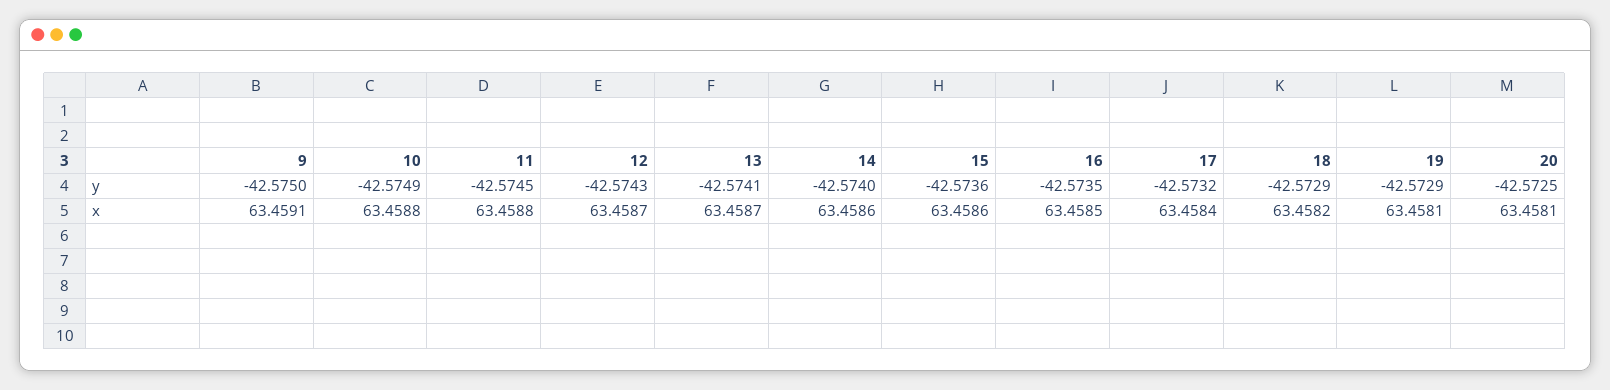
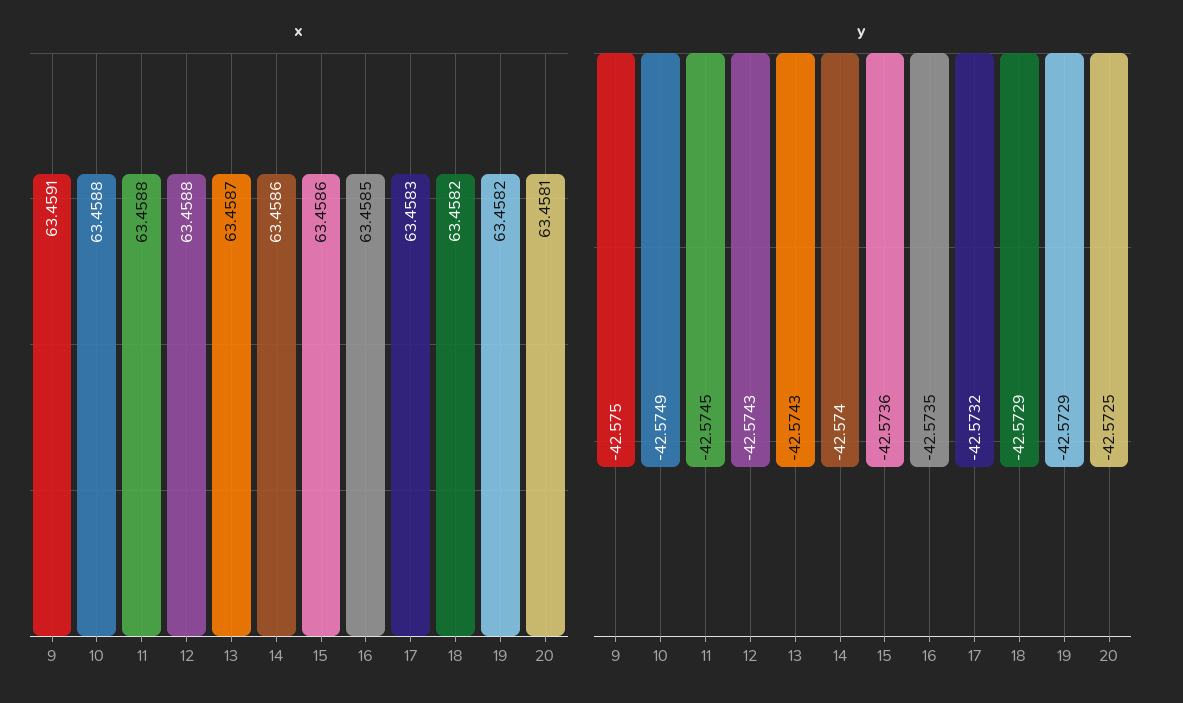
y, 13: -42.5741 -> -42.5743
x, 12: 63.4587 -> 63.4588
x, 17: 63.4584 -> 63.4583
x, 19: 63.4581 -> 63.4582

